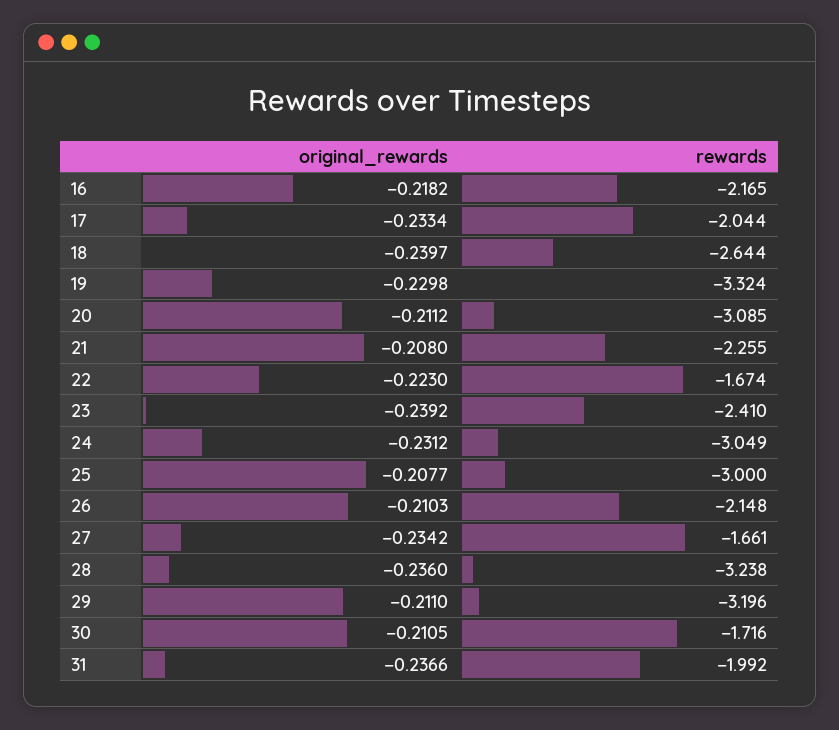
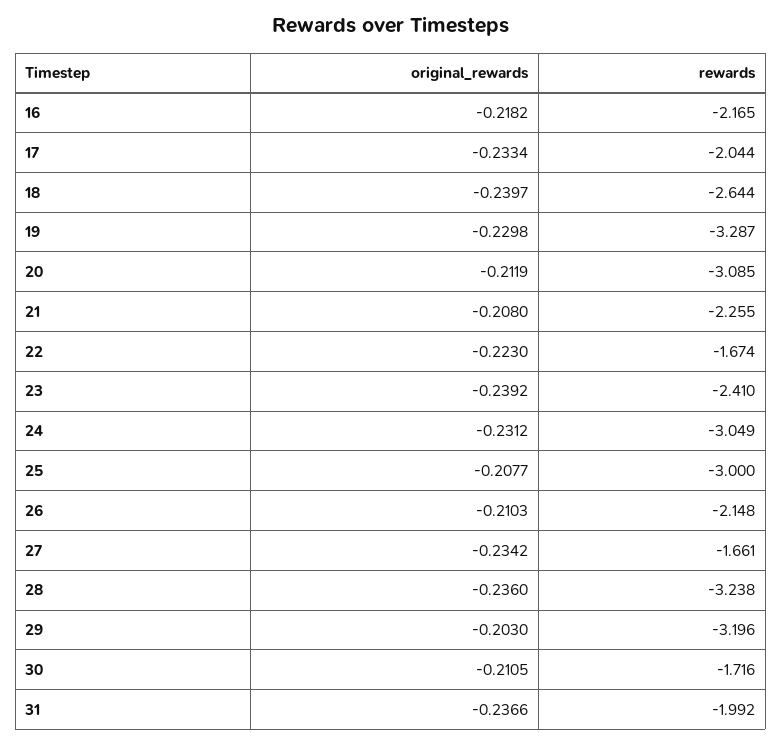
rewards, 19: -3.324 -> -3.287
original_rewards, 20: -0.2112 -> -0.2119
original_rewards, 29: -0.211 -> -0.203

